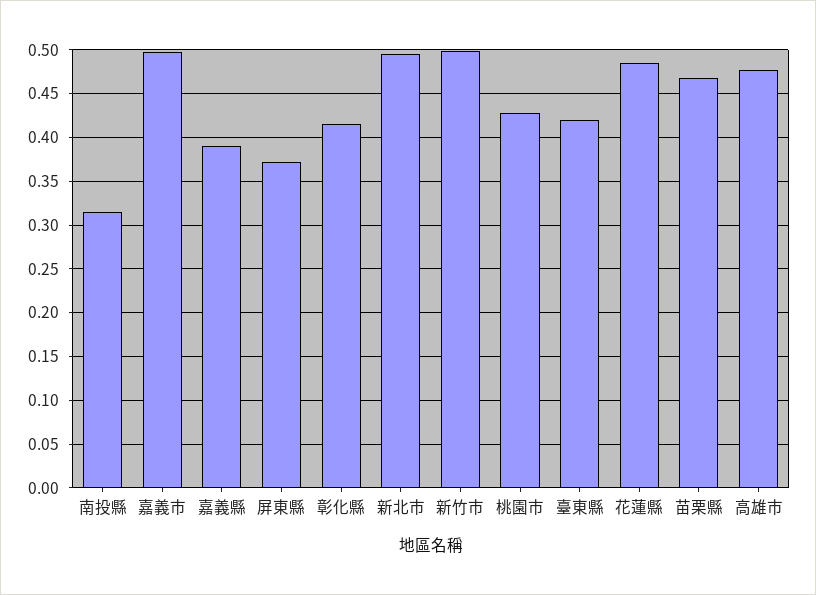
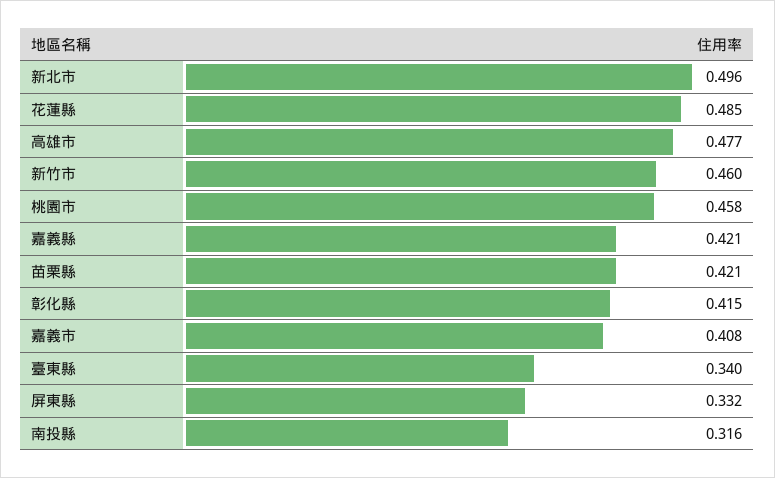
嘉義市: 0.5 -> 0.408
嘉義縣: 0.39 -> 0.421
屏東縣: 0.37 -> 0.332
新竹市: 0.5 -> 0.46
桃園市: 0.43 -> 0.458
臺東縣: 0.42 -> 0.34
苗栗縣: 0.47 -> 0.421

